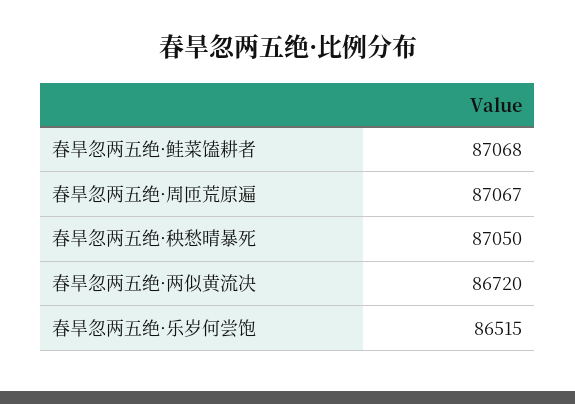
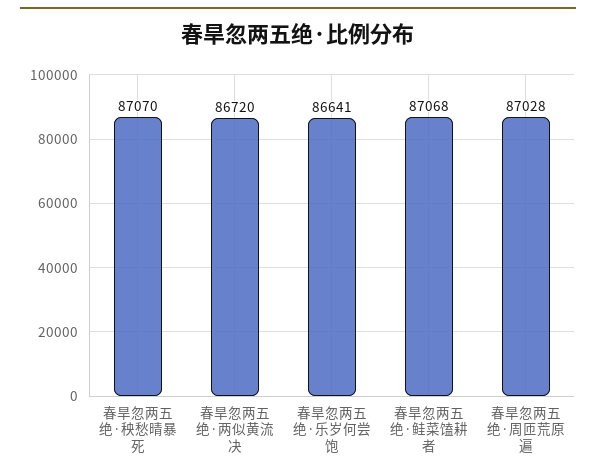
春旱忽两五绝·周匝荒原遍: 87067 -> 87028
春旱忽两五绝·秧愁晴暴死: 87050 -> 87070
春旱忽两五绝·乐岁何尝饱: 86515 -> 86641

